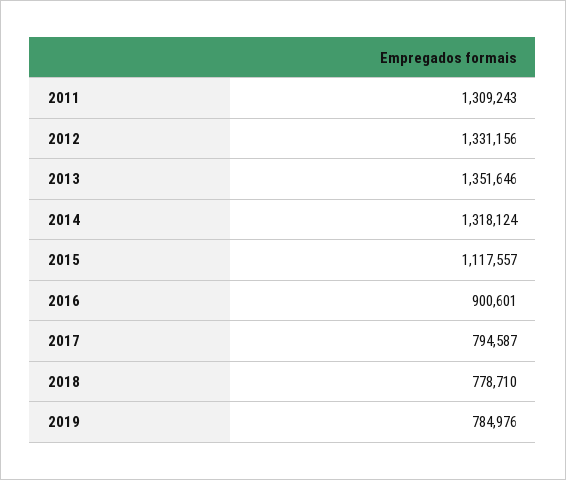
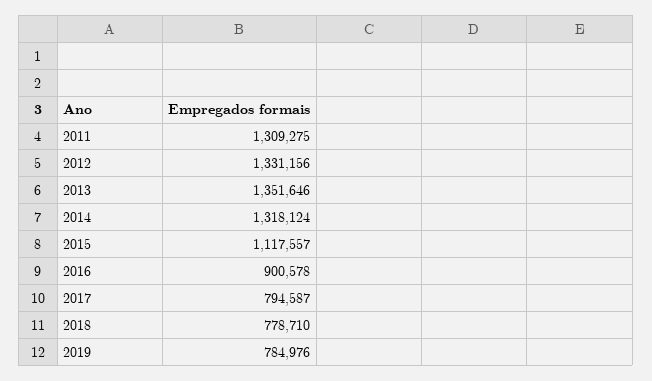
2011: 1309243 -> 1309275
2016: 900601 -> 900578

